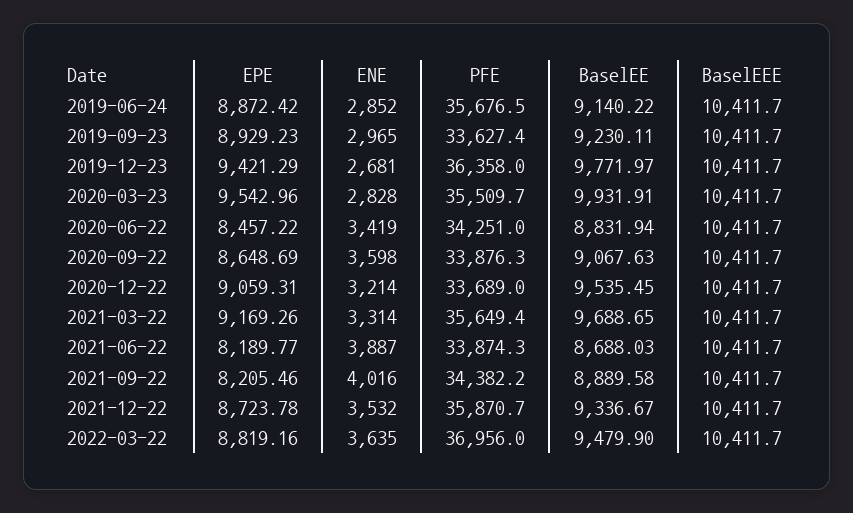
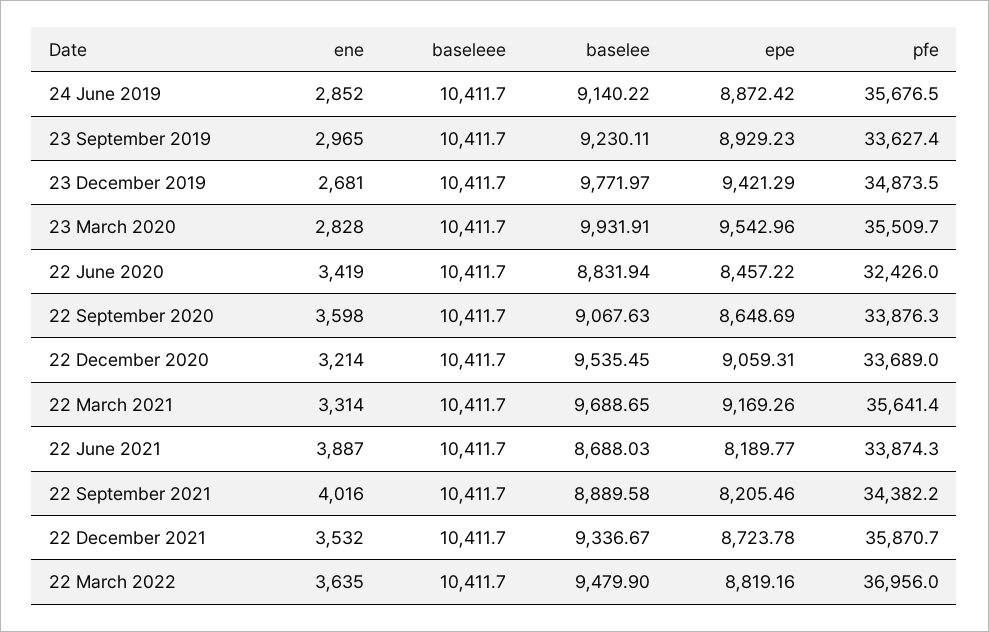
PFE, 2019-12-23: 36358 -> 34873.5
PFE, 2020-06-22: 34251 -> 32426
PFE, 2021-03-22: 35649.4 -> 35641.4

